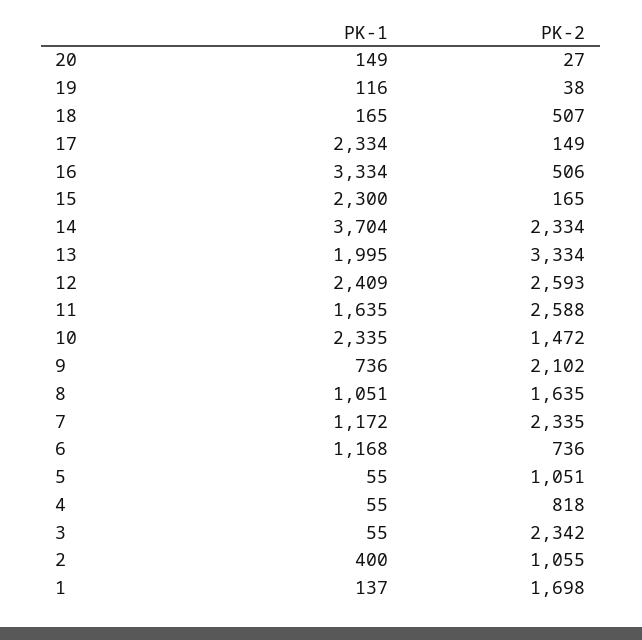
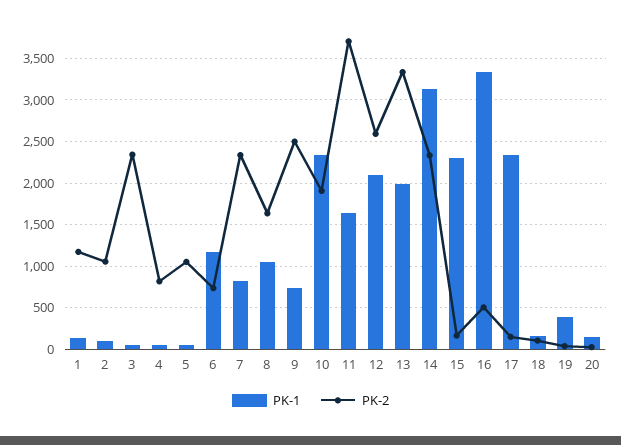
PK-1, 19: 116 -> 400
PK-2, 18: 507 -> 100
PK-1, 14: 3704 -> 3100
PK-1, 12: 2409 -> 2100
PK-2, 11: 2588 -> 3700
PK-2, 10: 1472 -> 1900
PK-2, 9: 2102 -> 2500
PK-1, 7: 1172 -> 800
PK-1, 2: 400 -> 100
PK-2, 1: 1698 -> 1200

